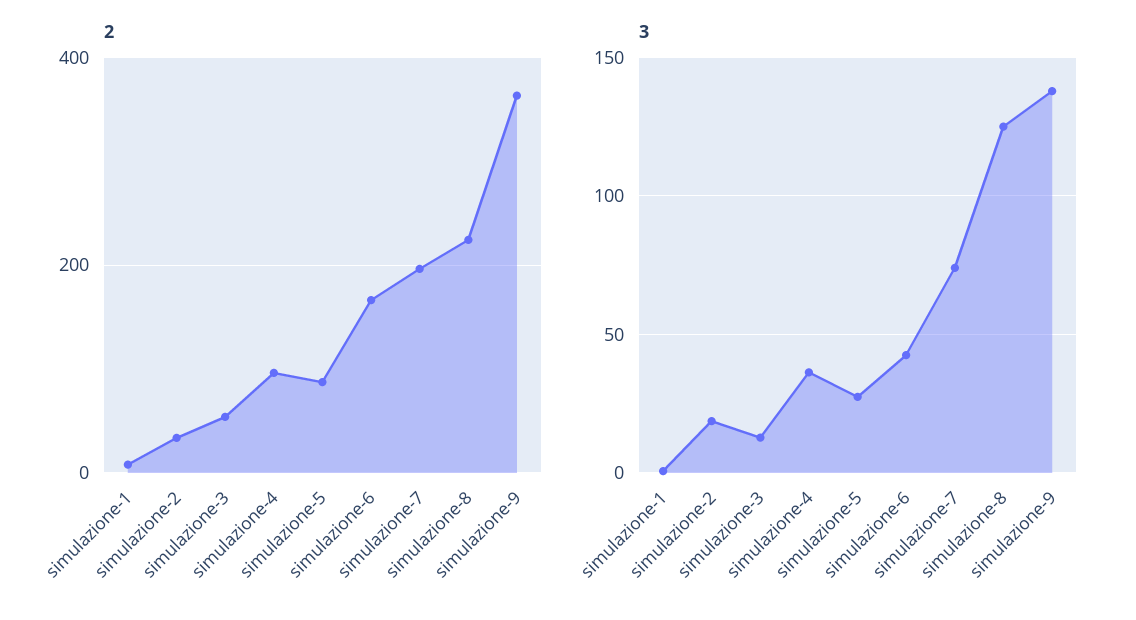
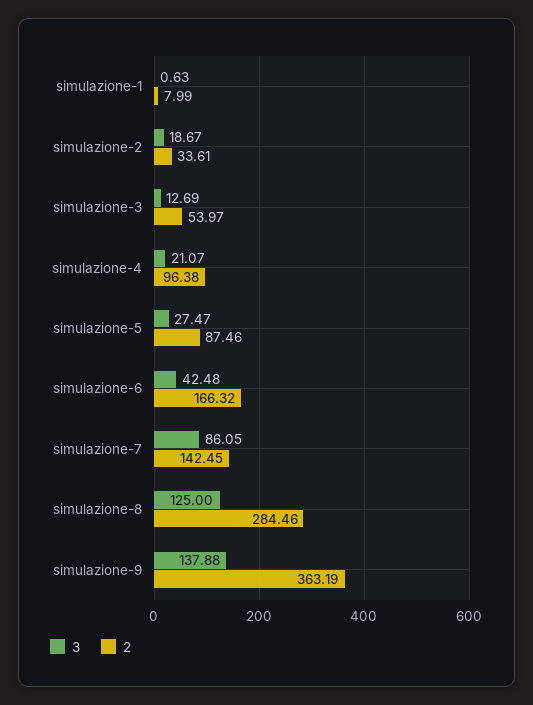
2, simulazione-7: 200 -> 142.45
2, simulazione-8: 220 -> 284.46
3, simulazione-4: 35 -> 21.07
3, simulazione-7: 75 -> 86.05

